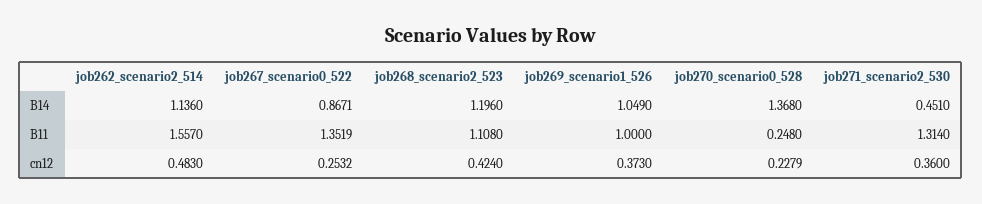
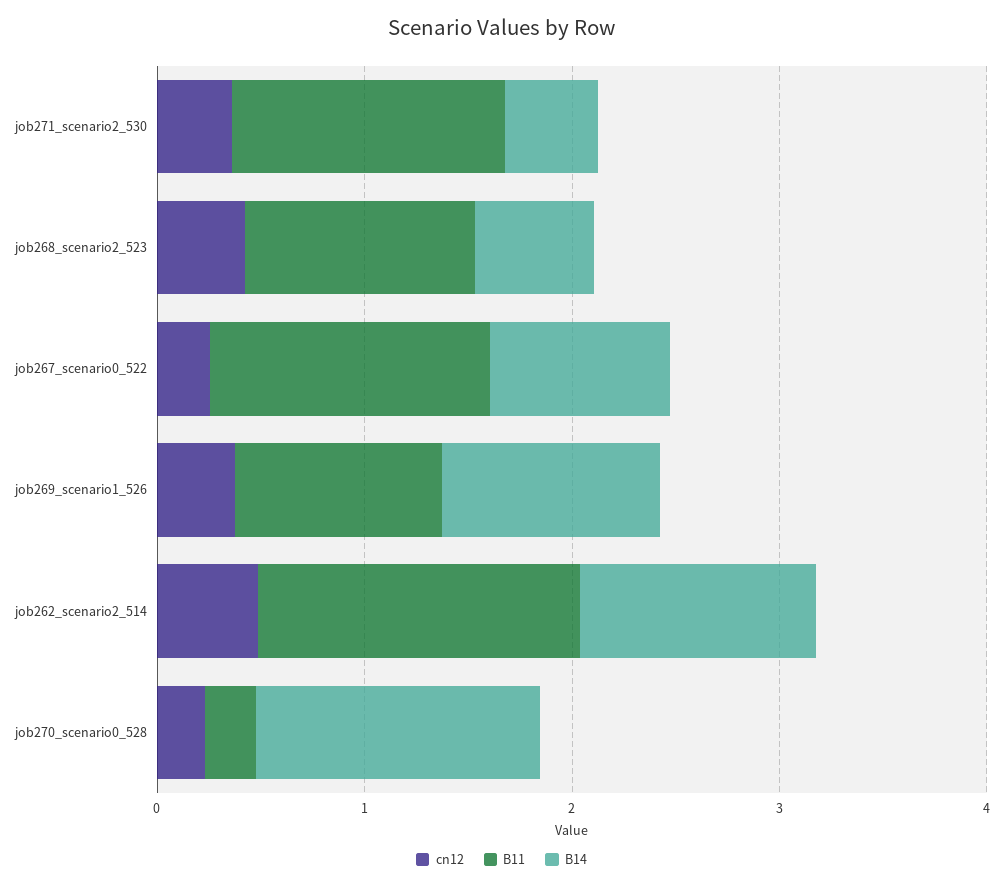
B14, job268_scenario2_523: 1.196 -> 0.6

